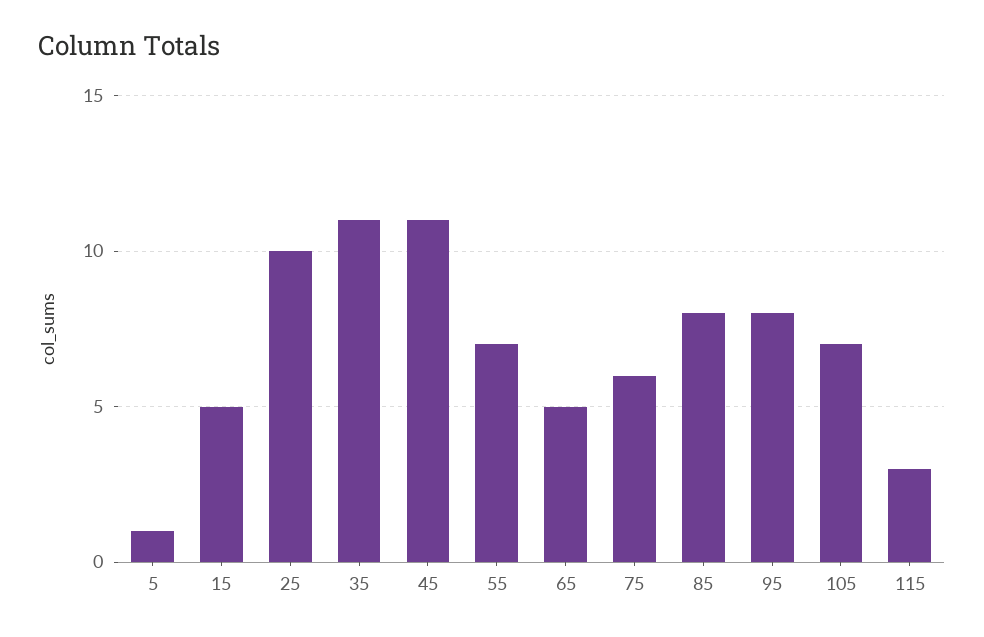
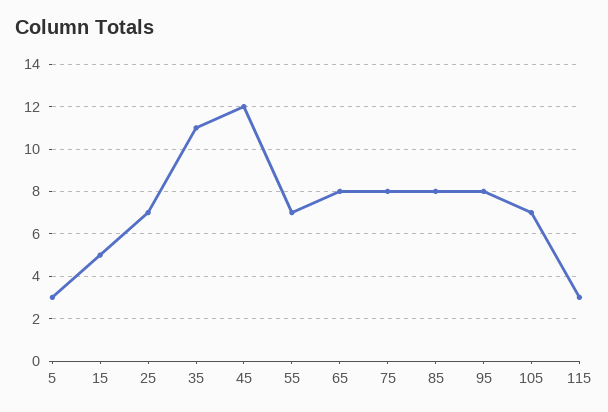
5: 1 -> 3
25: 10 -> 7
45: 11 -> 12
65: 5 -> 8
75: 6 -> 8

